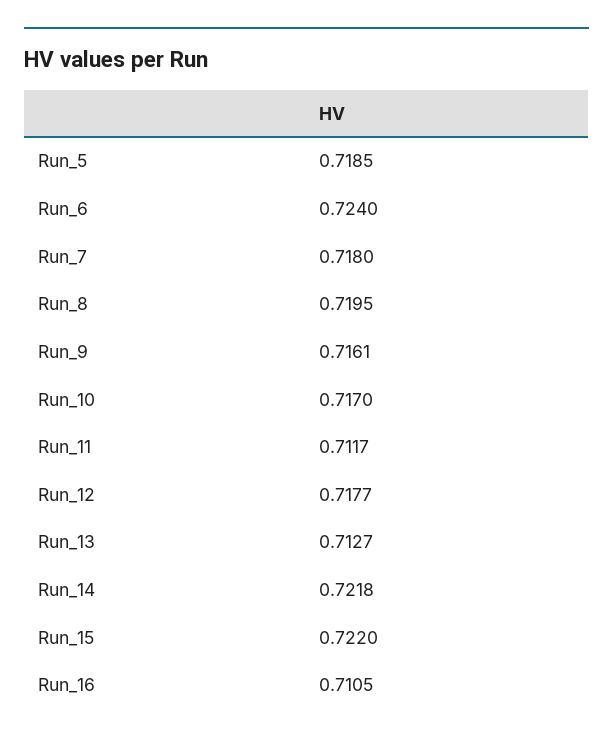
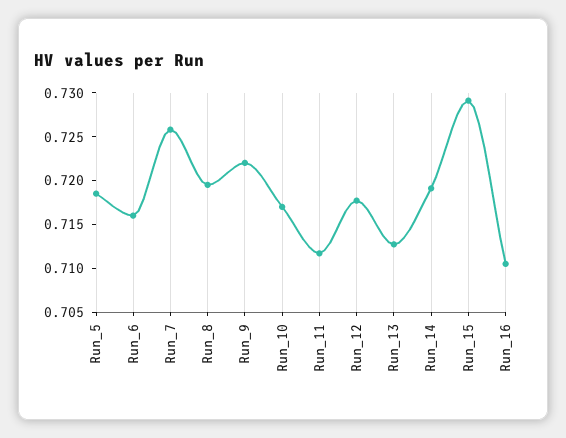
Run_6: 0.724 -> 0.716
Run_7: 0.718 -> 0.726
Run_9: 0.7161 -> 0.722
Run_14: 0.7218 -> 0.719
Run_15: 0.722 -> 0.729

